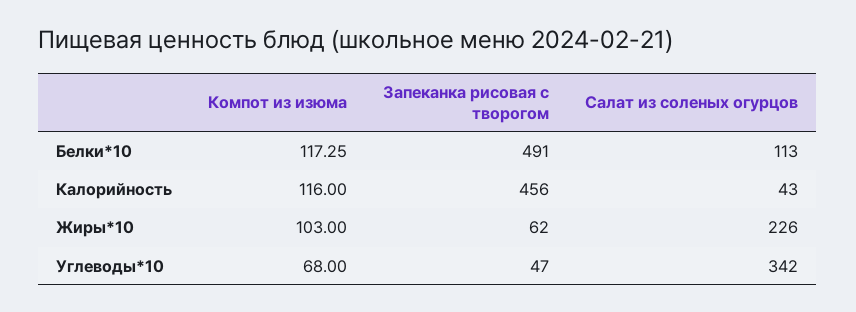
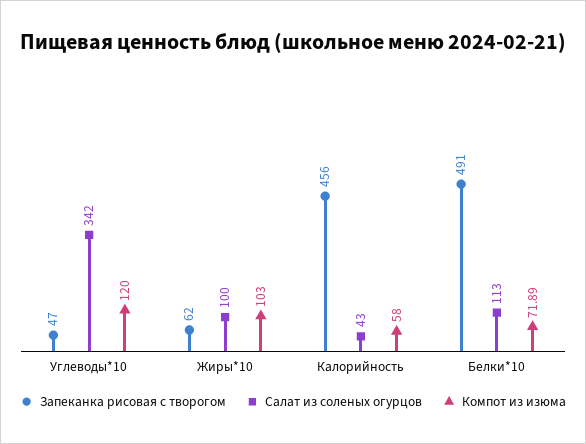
Компот из изюма, Белки*10: 117.25 -> 71.89
Компот из изюма, Калорийность: 116 -> 58
Салат из соленых огурцов, Жиры*10: 226 -> 100
Компот из изюма, Углеводы*10: 68 -> 120

